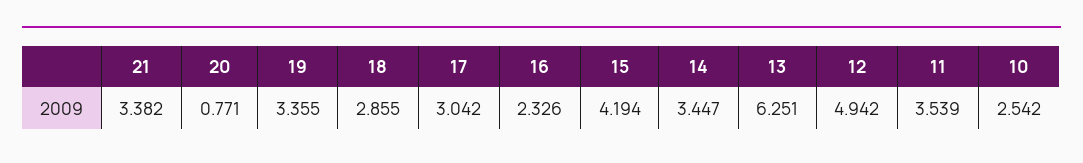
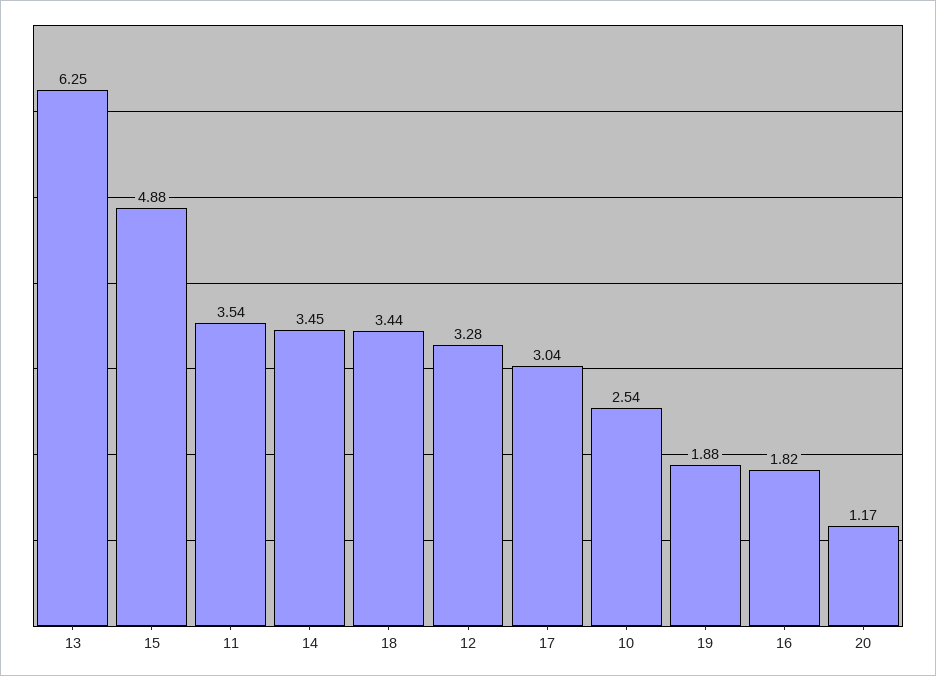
21: 3.382 -> none
20: 0.771 -> 1.17
19: 3.355 -> 1.88
18: 2.855 -> 3.44
16: 2.326 -> 1.82
15: 4.194 -> 4.88
12: 4.942 -> 3.28

